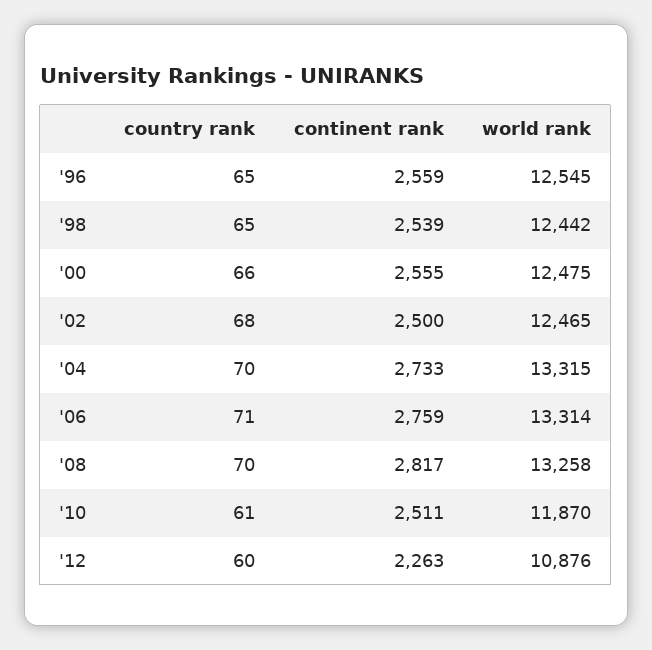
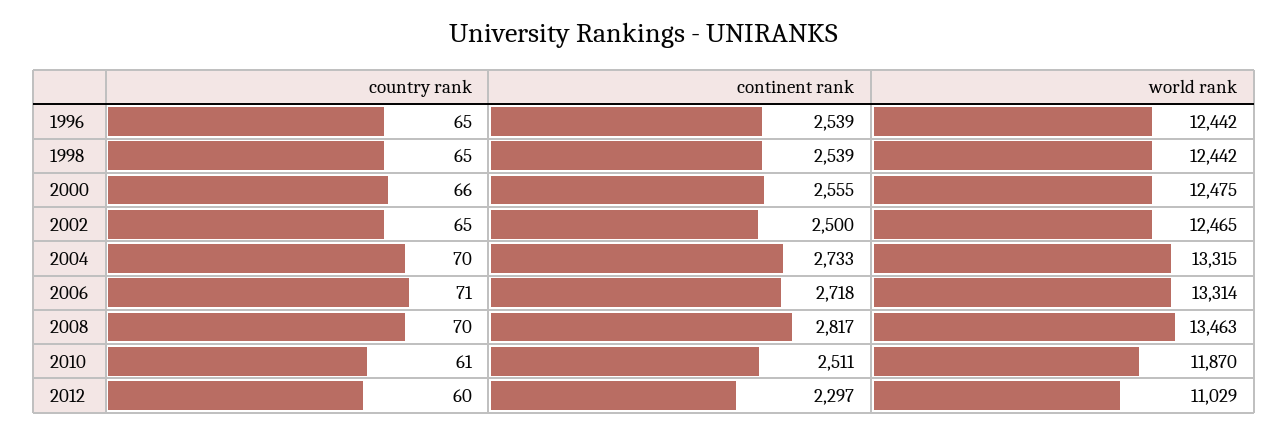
continent rank, '96: 2559 -> 2539
world rank, '96: 12545 -> 12442
country rank, '02: 68 -> 65
continent rank, '06: 2759 -> 2718
world rank, '08: 13258 -> 13463
continent rank, '12: 2263 -> 2297
world rank, '12: 10876 -> 11029

